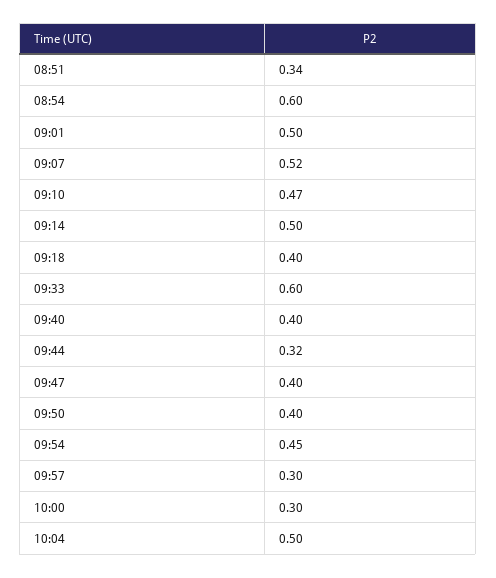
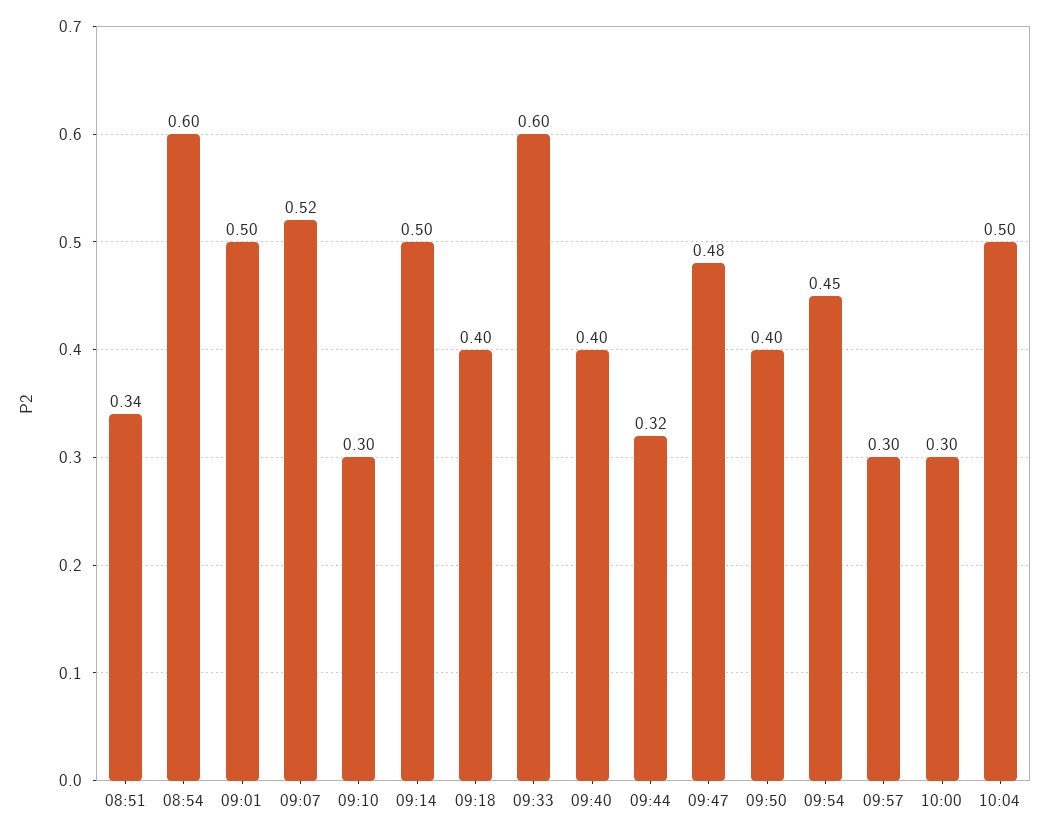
09:10: 0.47 -> 0.3
09:47: 0.4 -> 0.48

